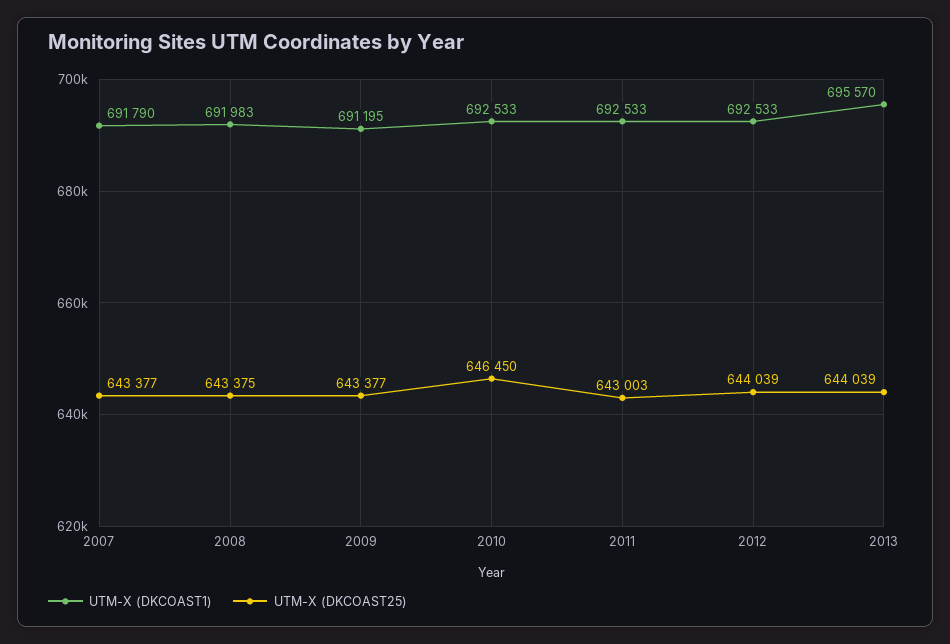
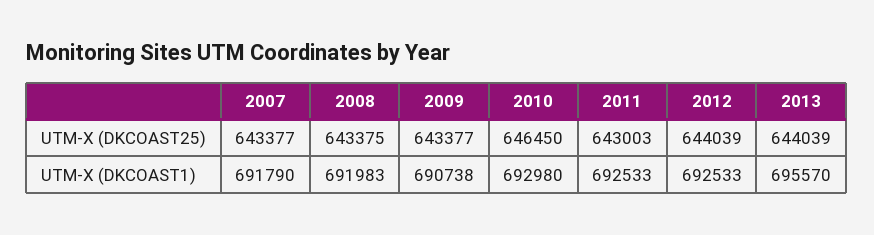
UTM-X (DKCOAST1), 2009: 691195 -> 690738
UTM-X (DKCOAST1), 2010: 692533 -> 692980

